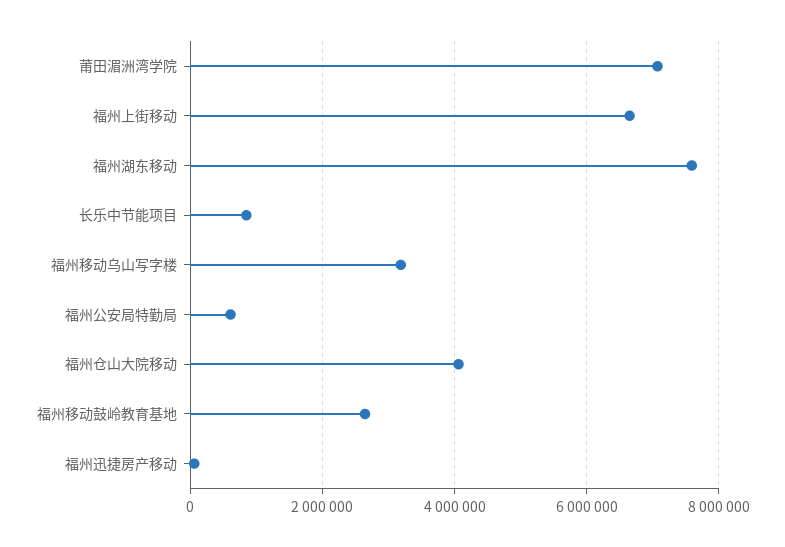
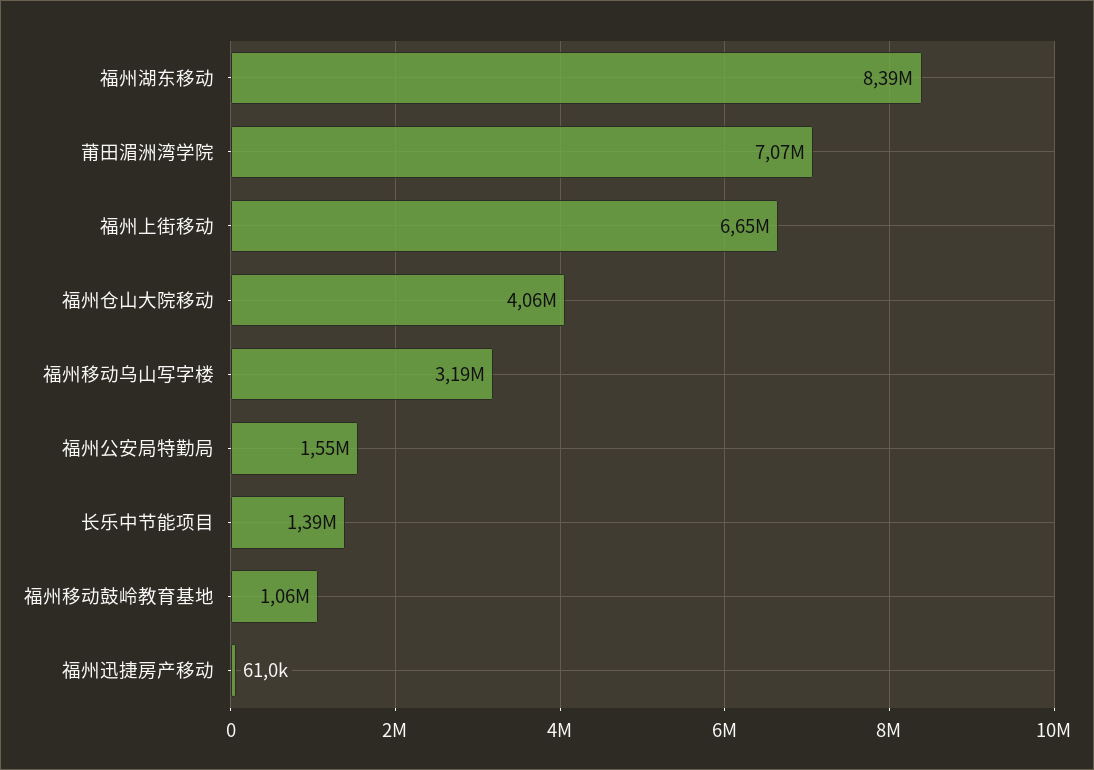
福州湖东移动: 7600000 -> 8390000
长乐中节能项目: 800000 -> 1390000
福州公安局特勤局: 600000 -> 1550000
福州移动鼓岭教育基地: 2600000 -> 1060000

